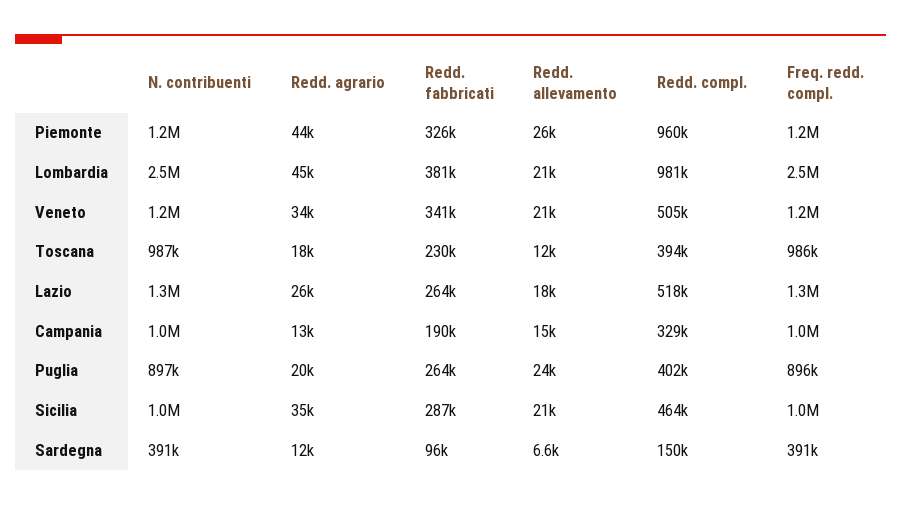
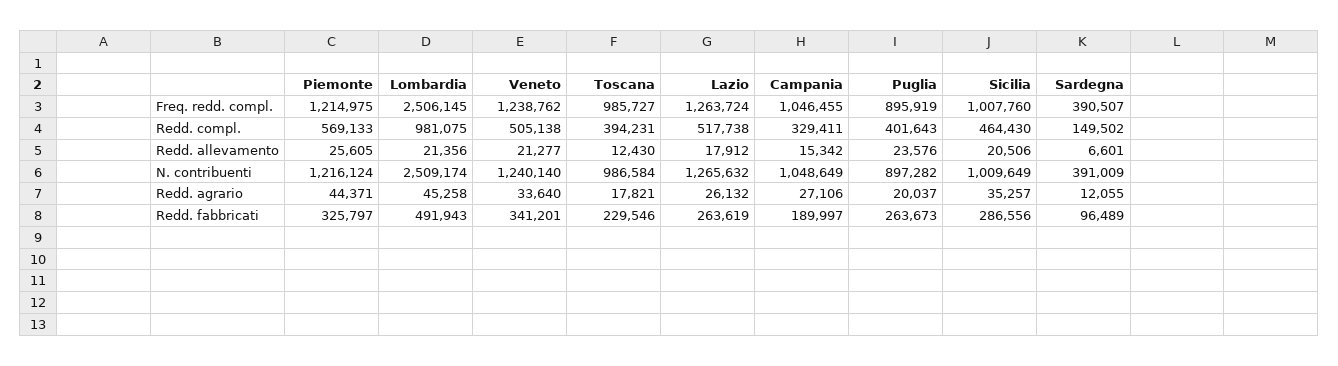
Redd. compl., Piemonte: 960000 -> 569133
Redd. fabbricati, Lombardia: 381000 -> 491943
Redd. agrario, Campania: 13000 -> 27106

